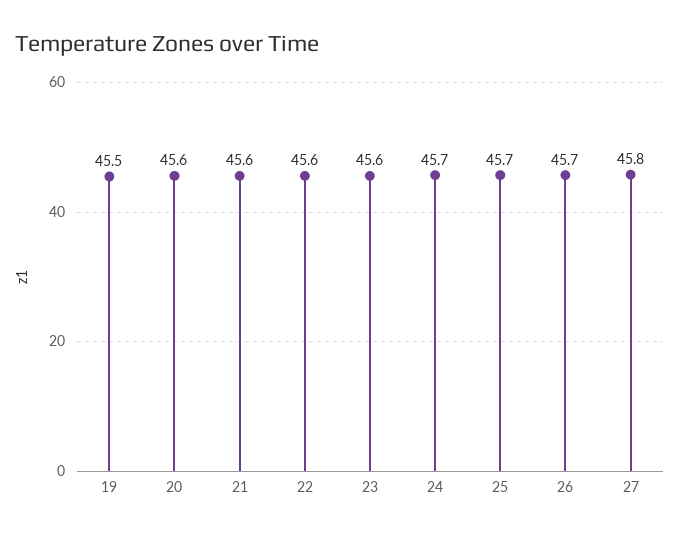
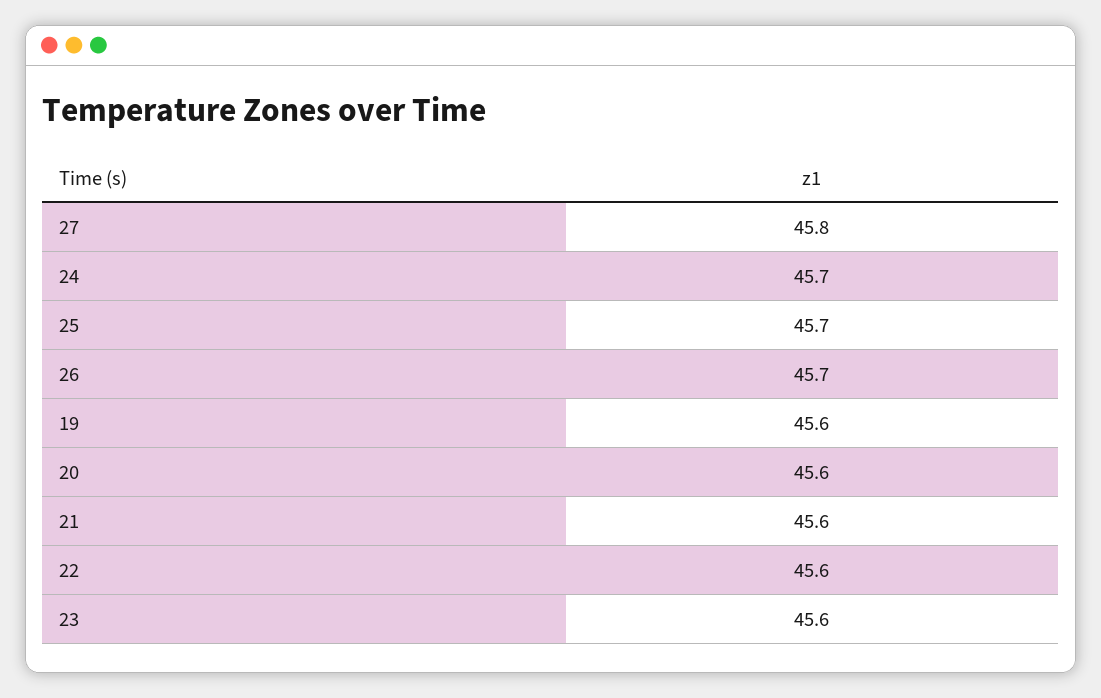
19: 45.5 -> 45.6

